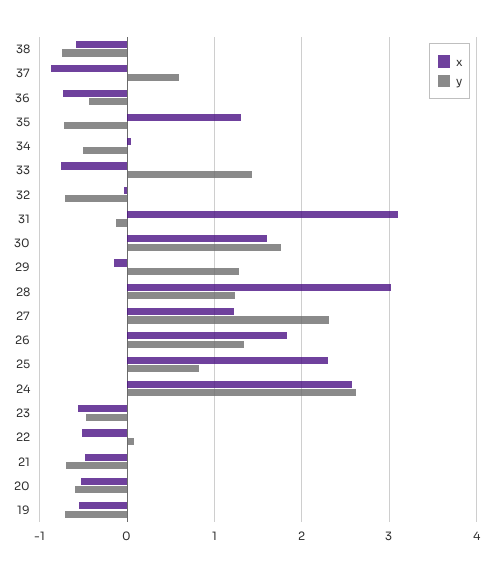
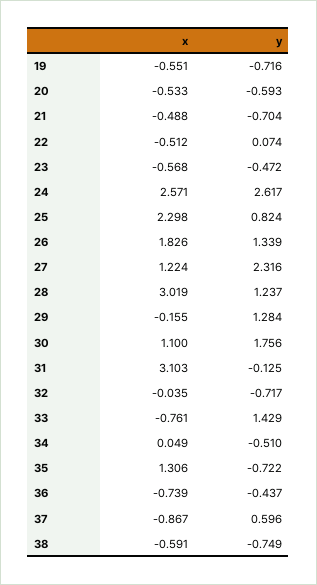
x, 30: 1.6 -> 1.1

